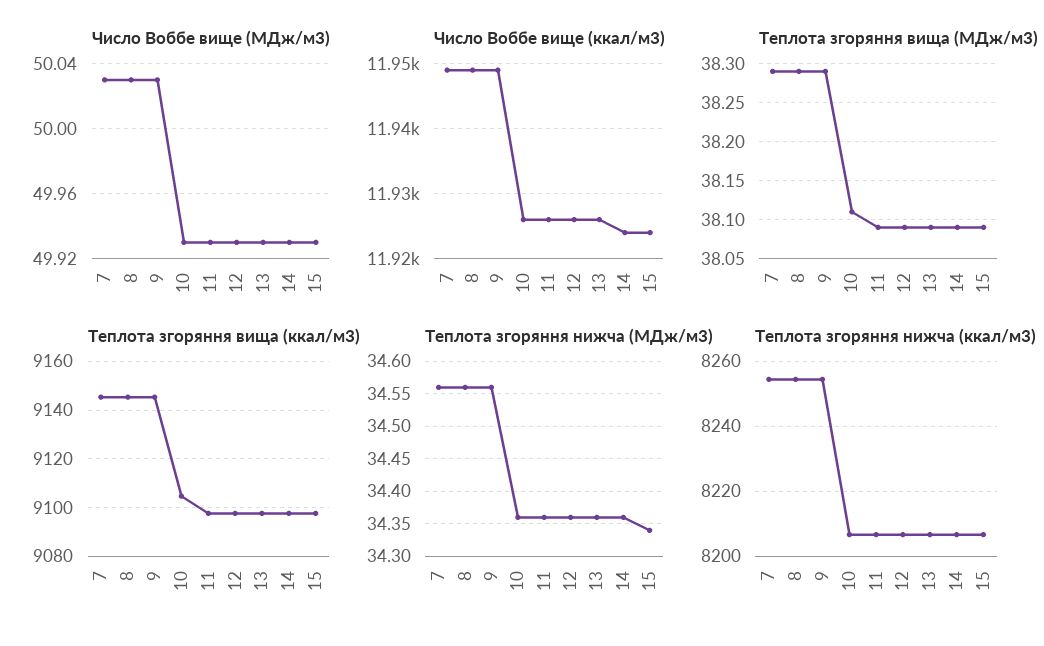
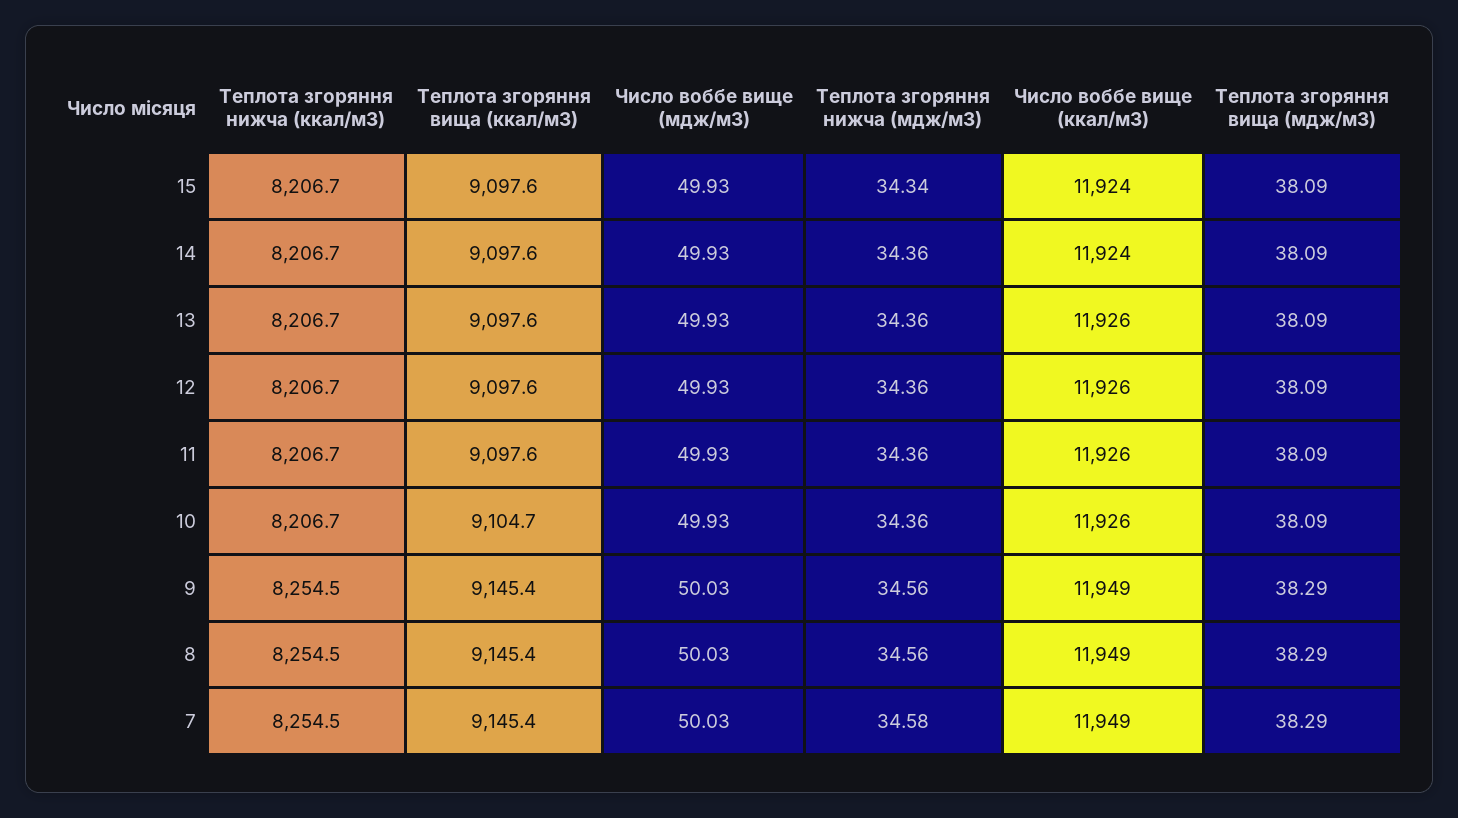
Теплота згоряння вища (МДж/м3), 10: 38.11 -> 38.09
Теплота згоряння нижча (МДж/м3), 7: 34.56 -> 34.58

